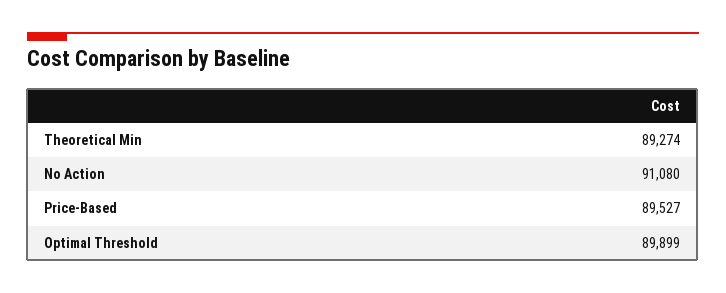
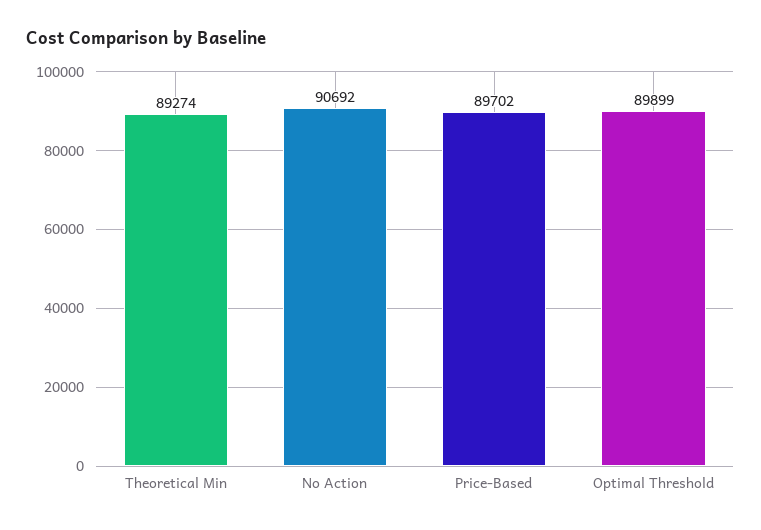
No Action: 91080 -> 90692
Price-Based: 89527 -> 89702

